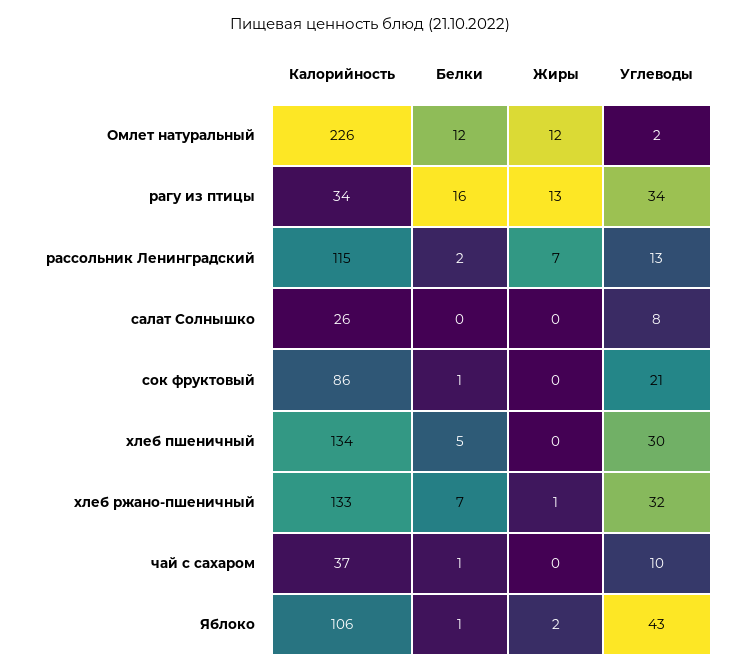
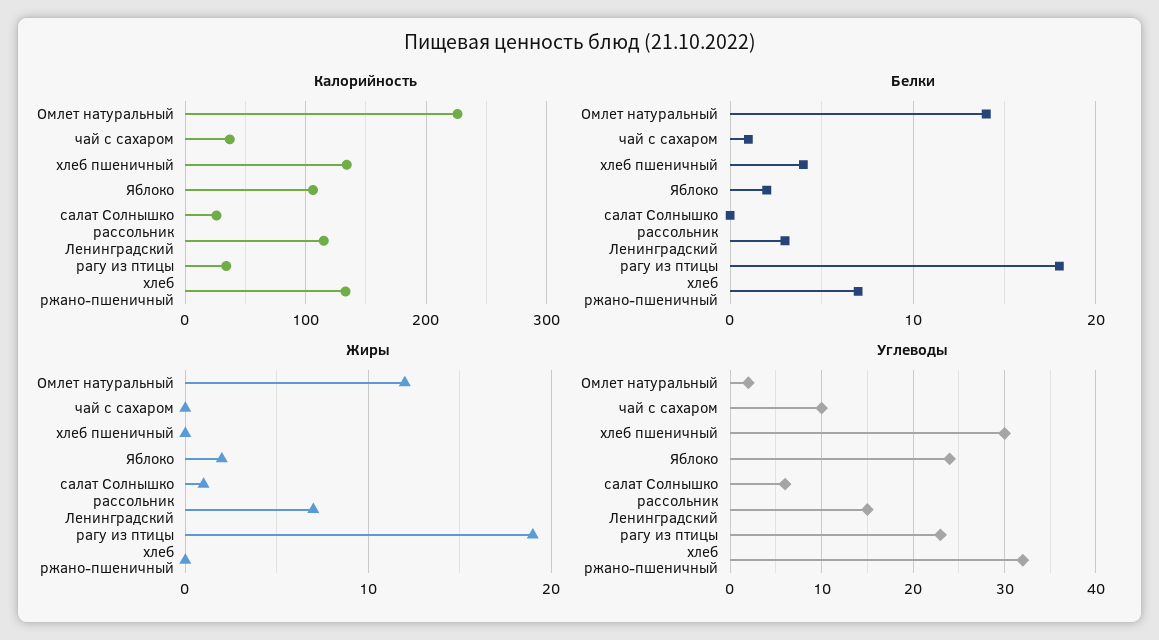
Белки, Омлет натуральный: 12 -> 14
Белки, рагу из птицы: 16 -> 18
Жиры, рагу из птицы: 13 -> 19
Углеводы, рагу из птицы: 34 -> 23
Белки, рассольник Ленинградский: 2 -> 3
Углеводы, рассольник Ленинградский: 13 -> 15
Жиры, салат Солнышко: 0 -> 1
Углеводы, салат Солнышко: 8 -> 6
Калорийность, сок фруктовый: 86 -> none
Белки, сок фруктовый: 1 -> none
Жиры, сок фруктовый: 0 -> none
Углеводы, сок фруктовый: 21 -> none
Белки, хлеб пшеничный: 5 -> 4
Жиры, хлеб ржано-пшеничный: 1 -> 0
Белки, Яблоко: 1 -> 2
Углеводы, Яблоко: 43 -> 24

